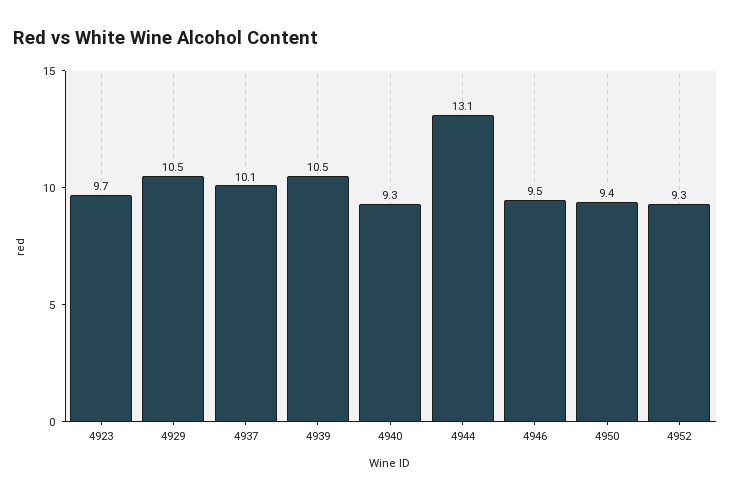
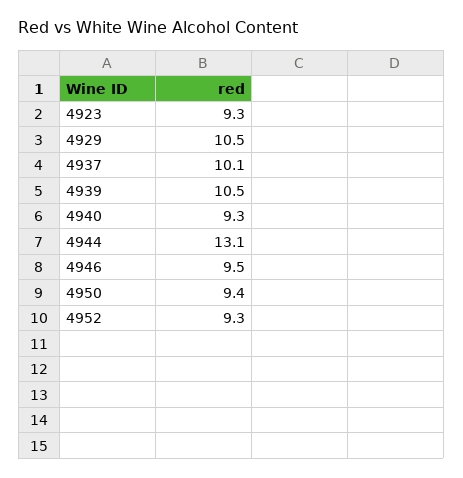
4923: 9.7 -> 9.3

